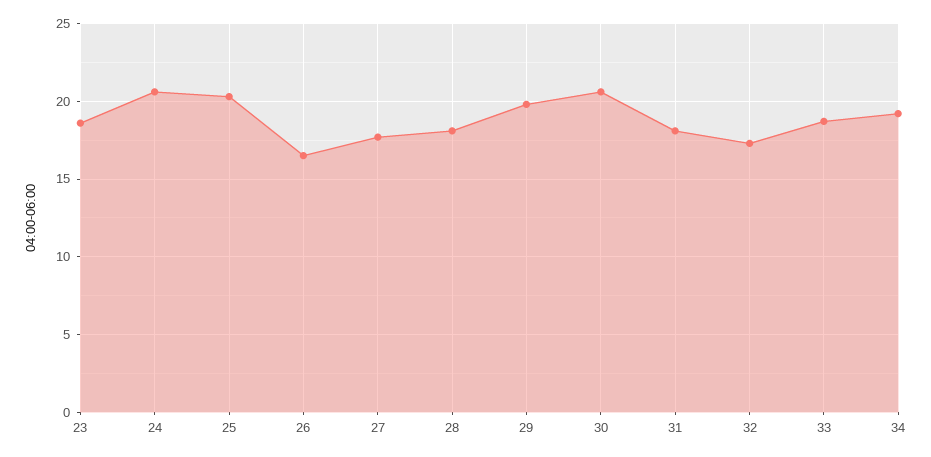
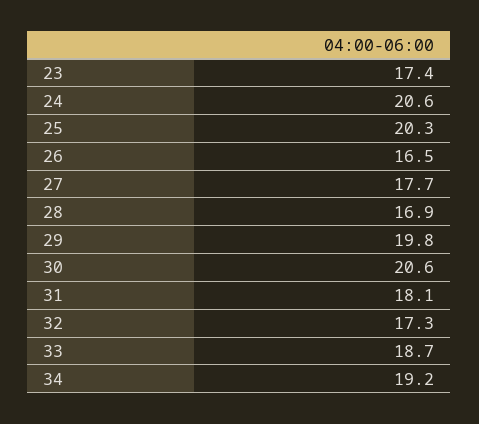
23: 18.5 -> 17.4
28: 18 -> 16.9

